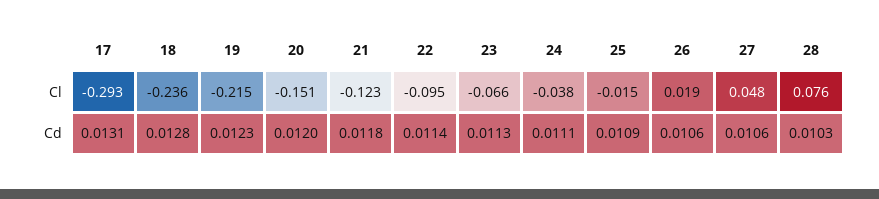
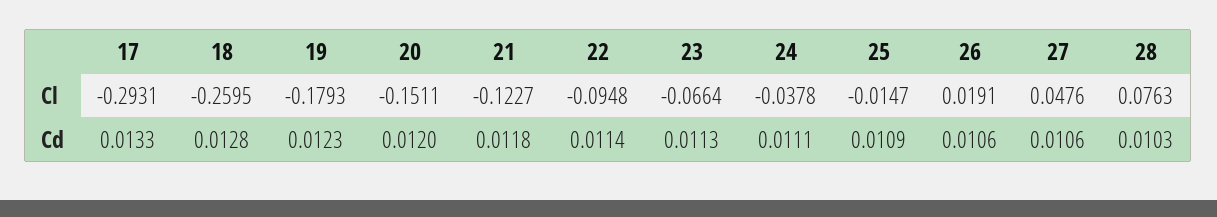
18, Cl: -0.236 -> -0.2595
19, Cl: -0.215 -> -0.1793
17, Cd: 0.0131 -> 0.0133

